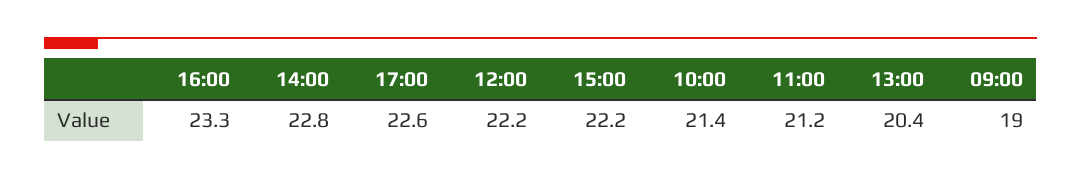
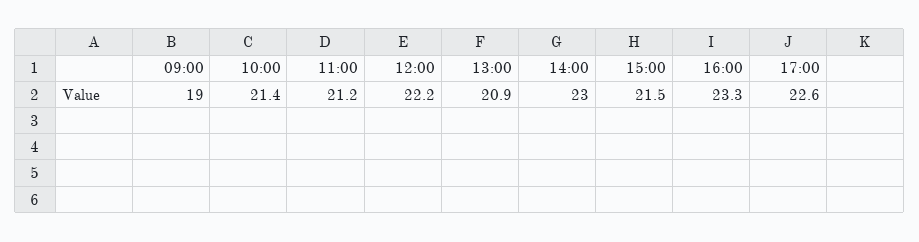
14:00: 22.8 -> 23
15:00: 22.2 -> 21.5
13:00: 20.4 -> 20.9

